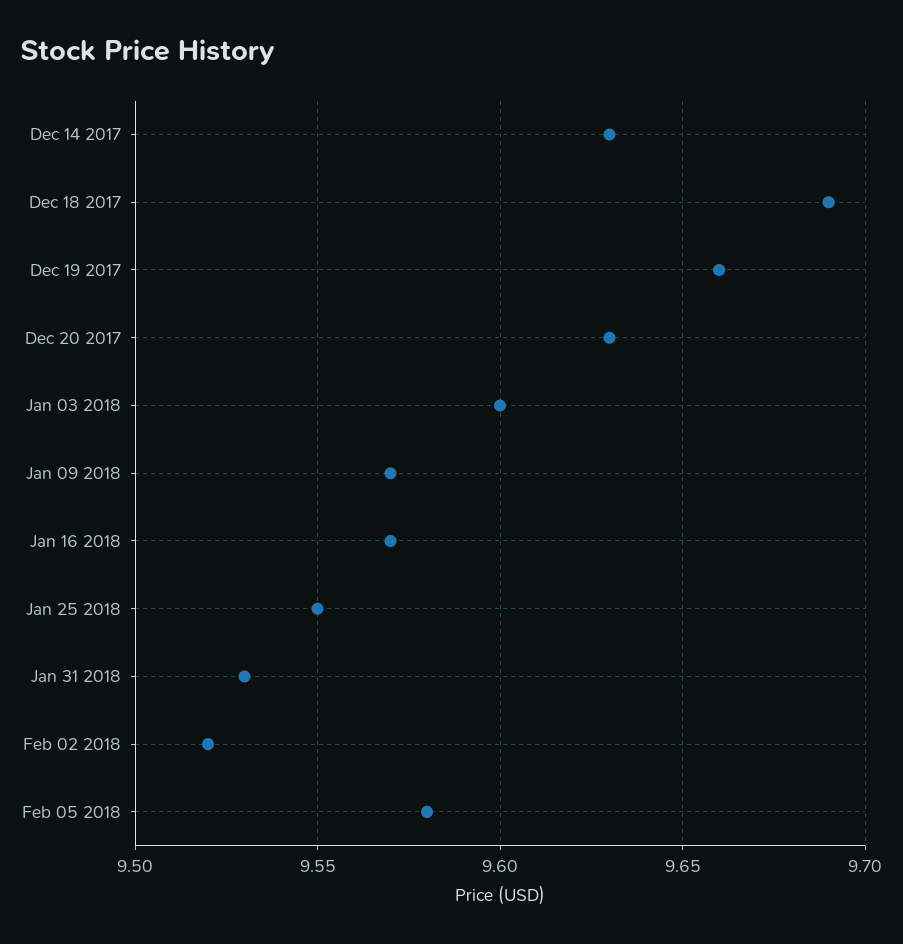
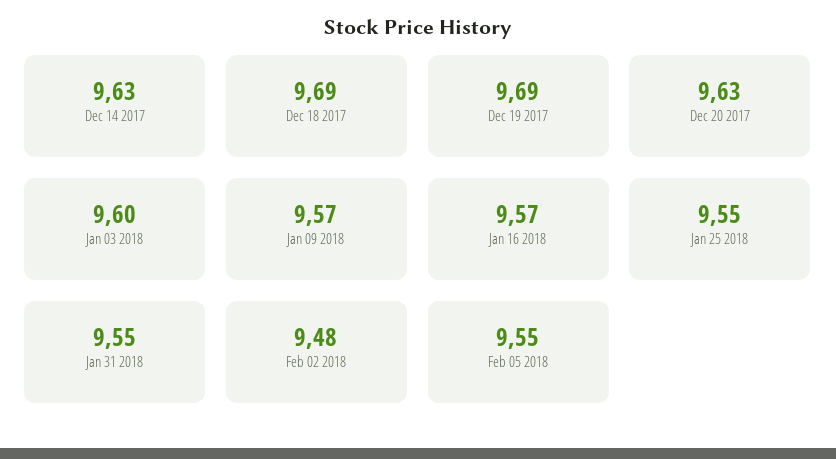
Dec 19 2017: 9.66 -> 9.69
Jan 31 2018: 9.53 -> 9.55
Feb 02 2018: 9.52 -> 9.48
Feb 05 2018: 9.58 -> 9.55

